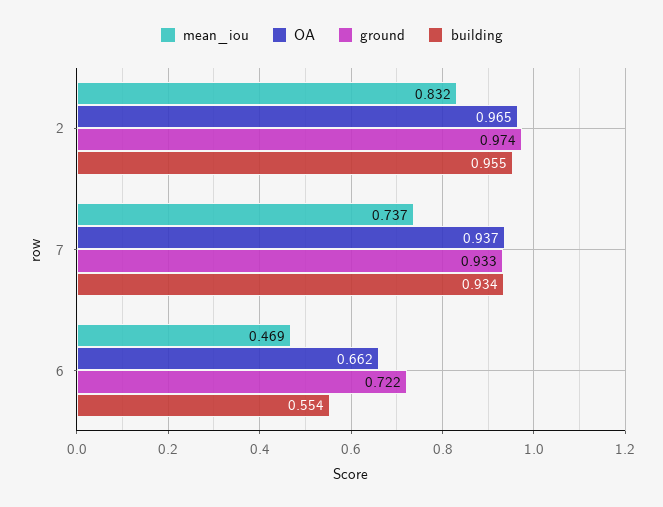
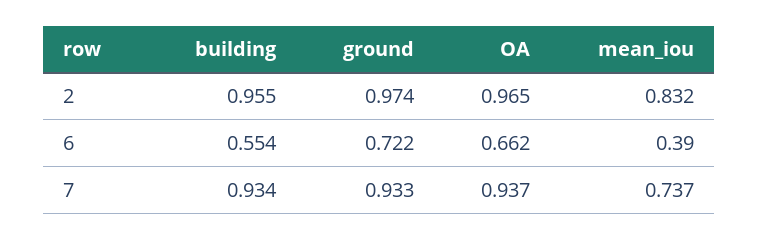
mean_iou, 6: 0.469 -> 0.39

